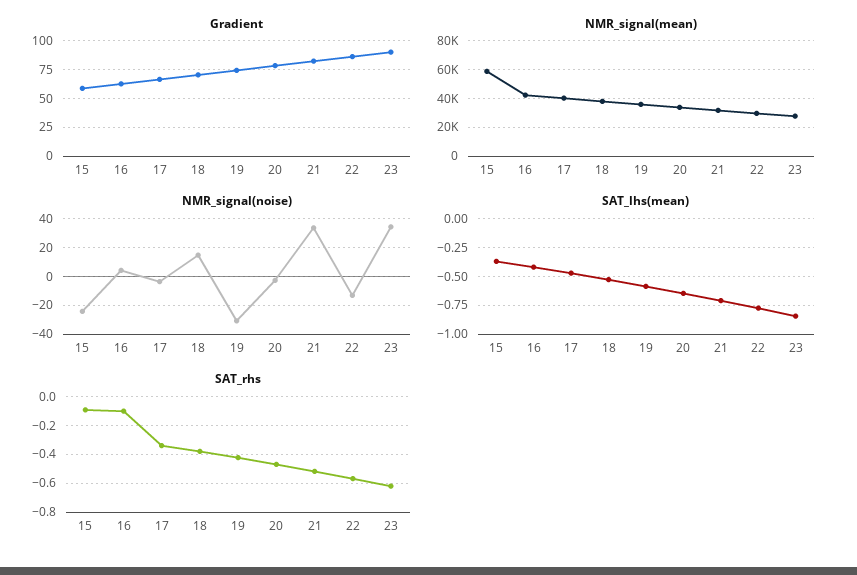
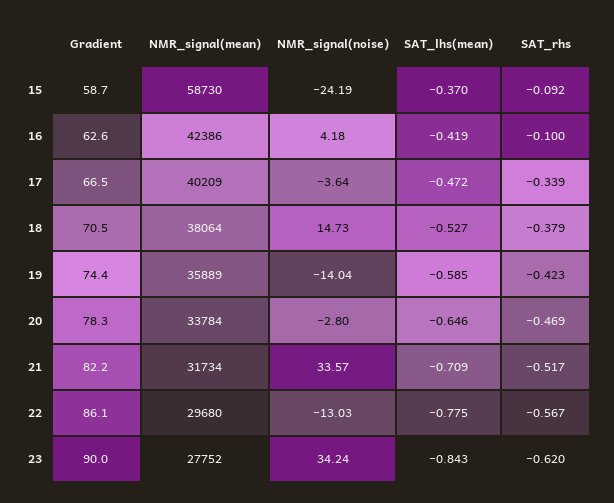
NMR_signal(noise), 19: -30 -> -14.04

